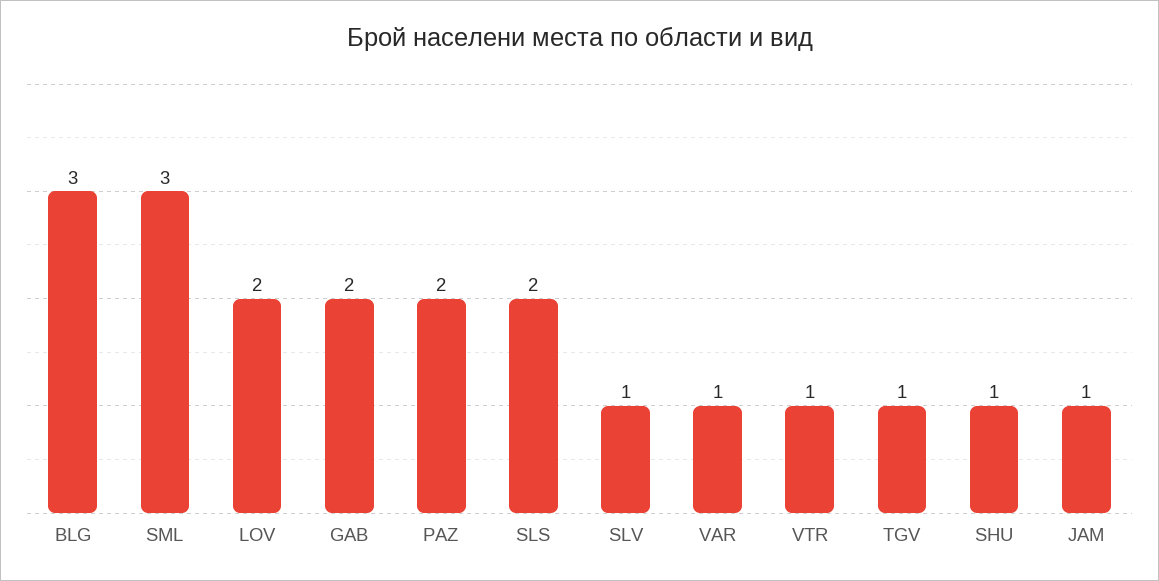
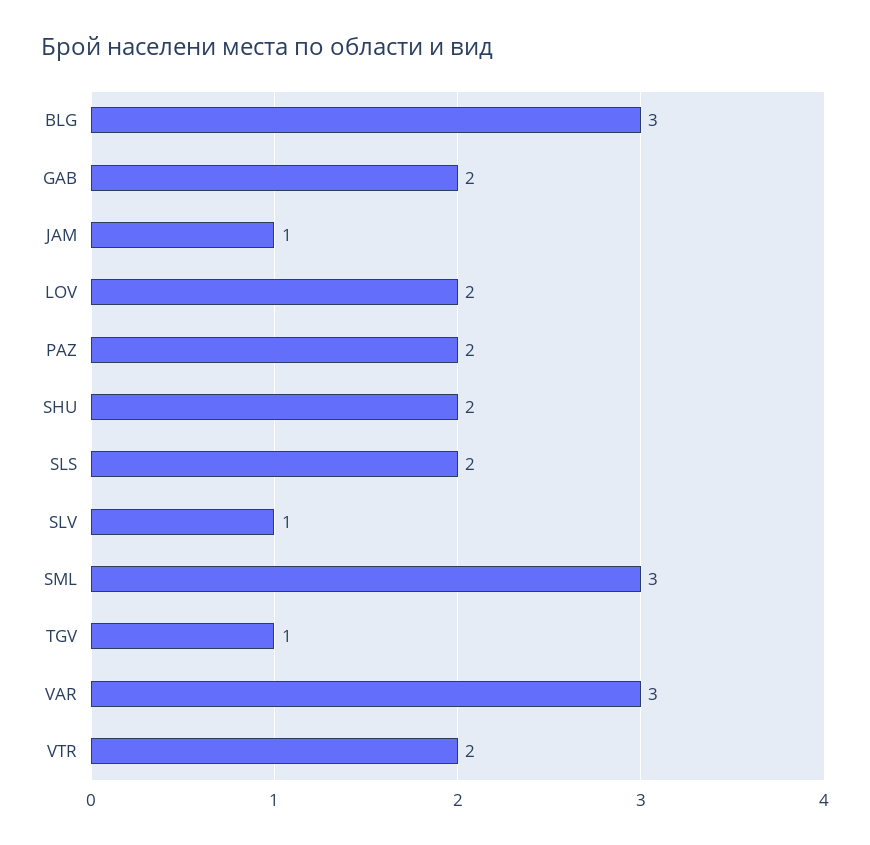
VAR: 1 -> 3
VTR: 1 -> 2
SHU: 1 -> 2

